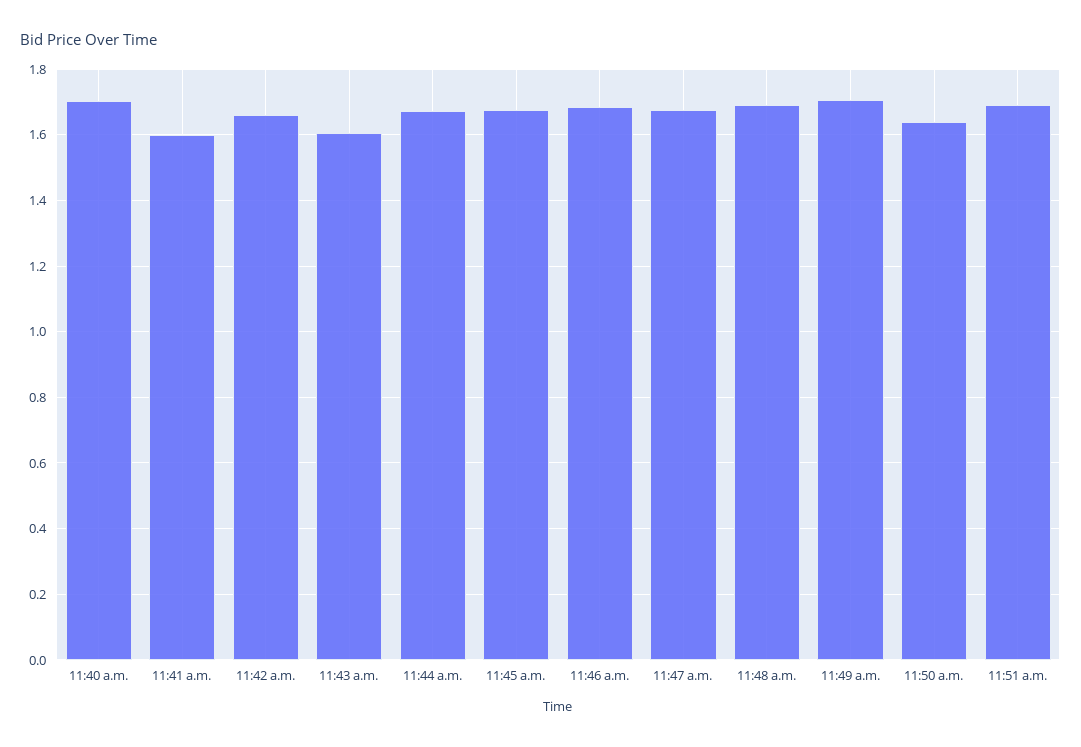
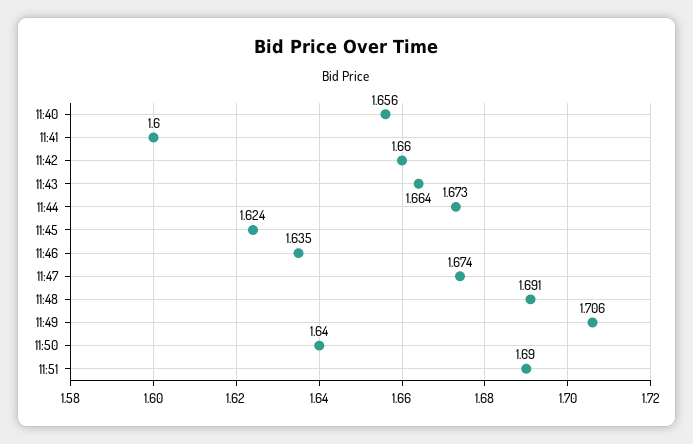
11:40 a.m.: 1.7 -> 1.656
11:43 a.m.: 1.6 -> 1.664
11:45 a.m.: 1.68 -> 1.624
11:46 a.m.: 1.68 -> 1.635

